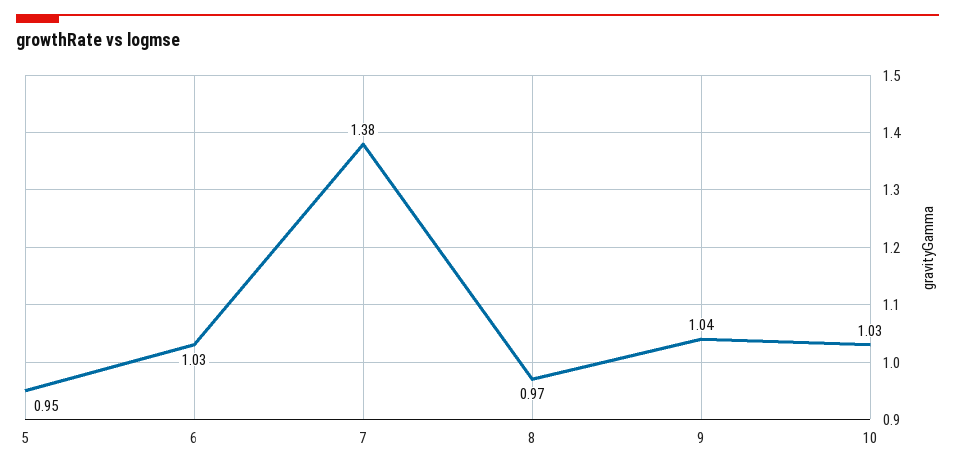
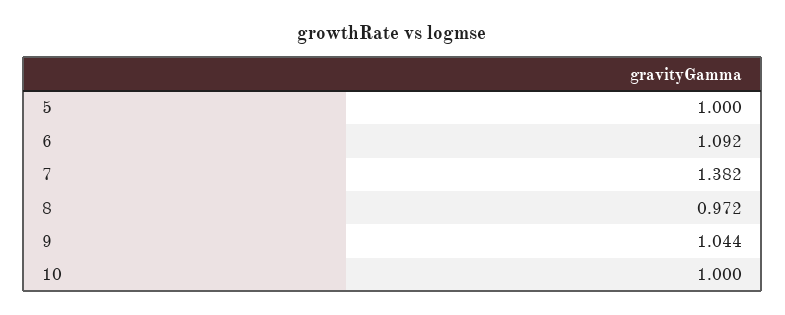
5: 0.95 -> 1
6: 1.03 -> 1.092
10: 1.03 -> 1

